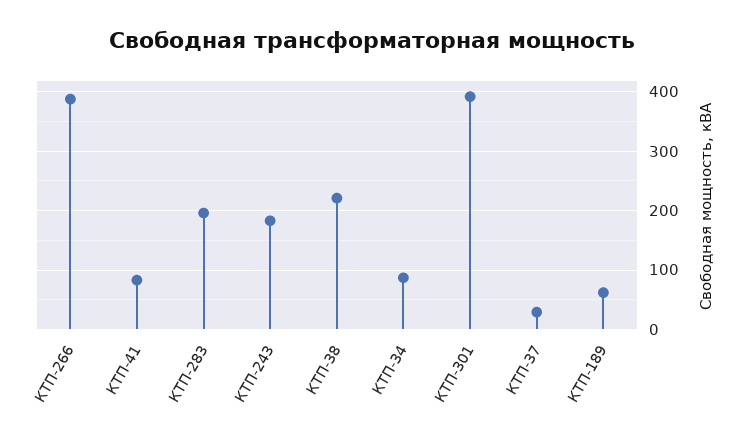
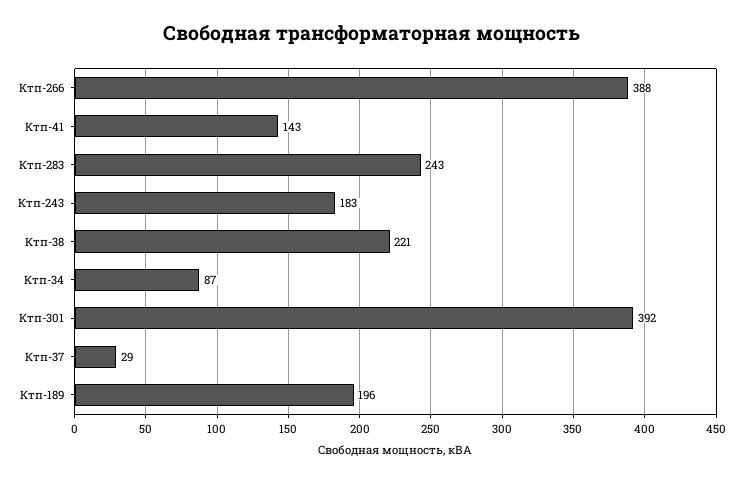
КТП-41: 80 -> 143
КТП-283: 200 -> 243
КТП-189: 60 -> 196

